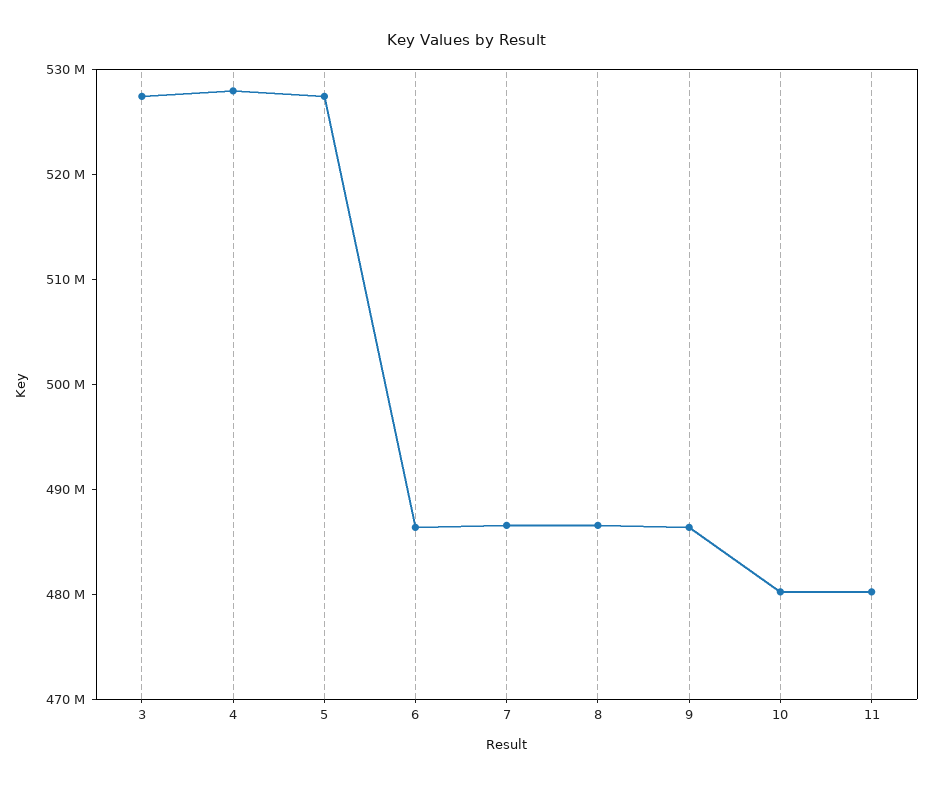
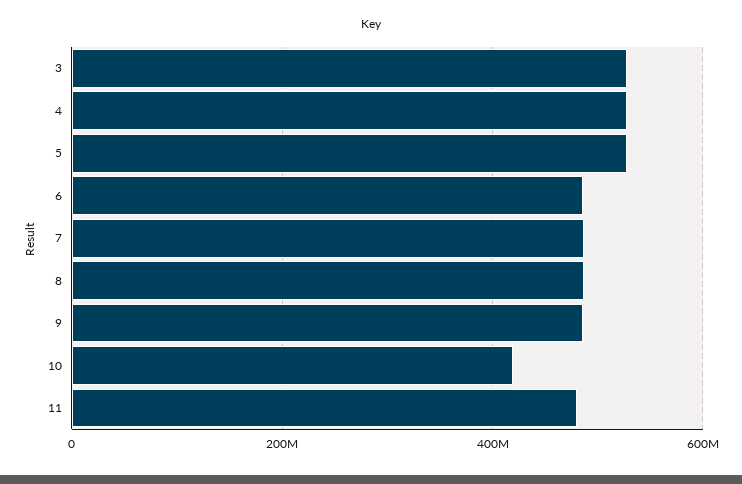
10: 480000000 -> 420000000

